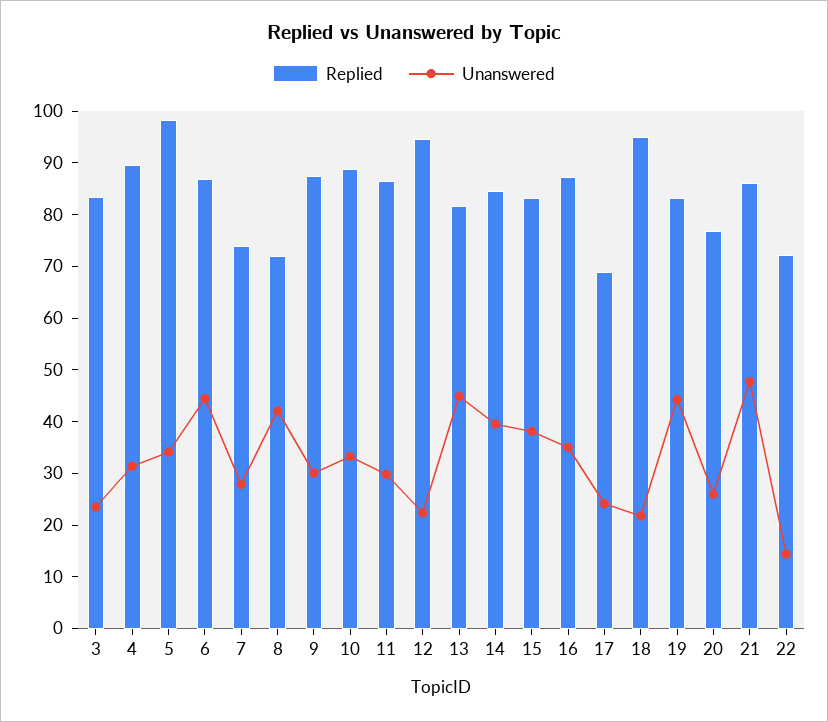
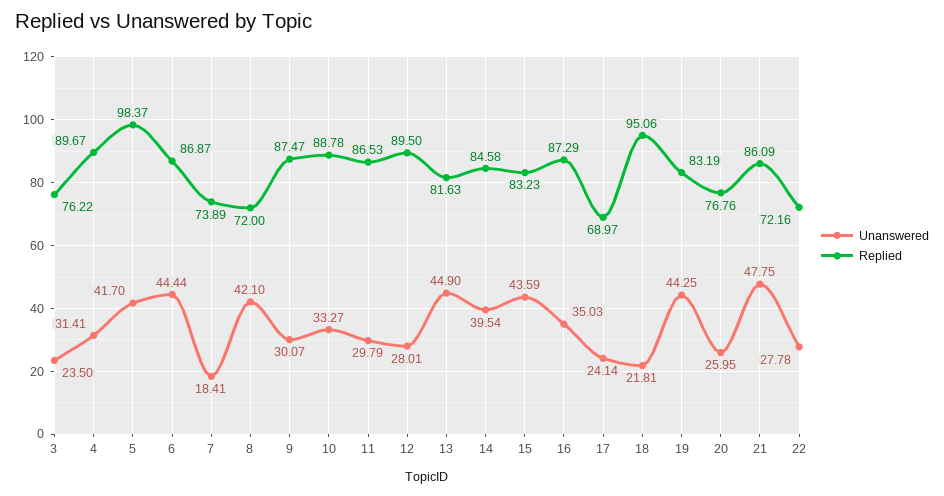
Replied, 3: 84 -> 76.22
Unanswered, 5: 34 -> 41.7
Unanswered, 7: 28 -> 18.41
Replied, 12: 94 -> 89.5
Unanswered, 12: 22 -> 28.01
Unanswered, 15: 38 -> 43.59
Unanswered, 22: 14 -> 27.78

